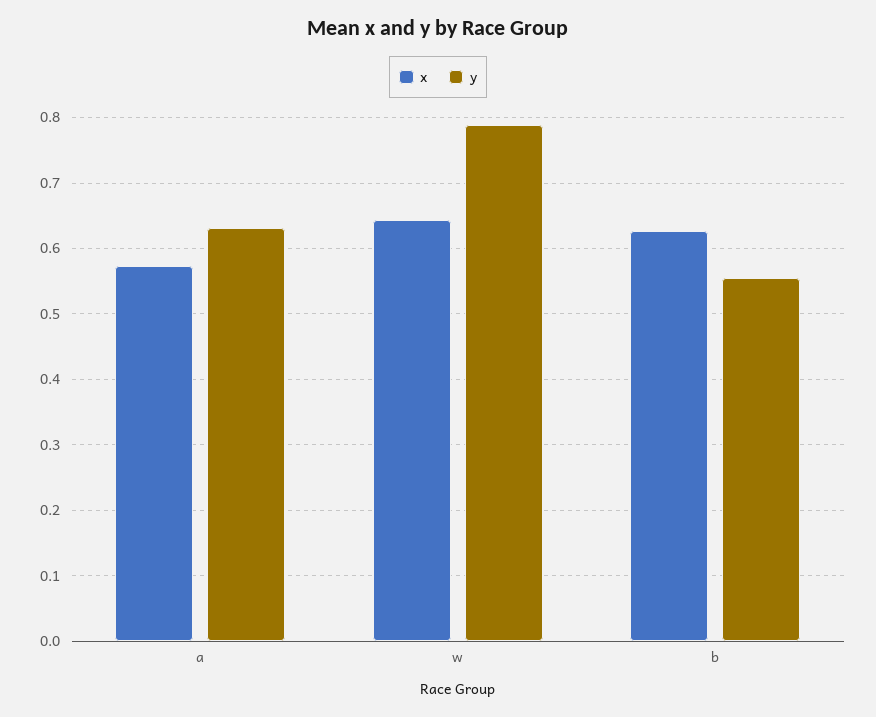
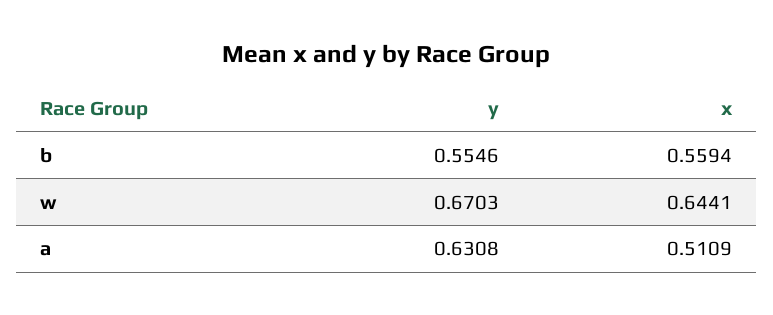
x, a: 0.57 -> 0.5109
y, w: 0.79 -> 0.6703
x, b: 0.63 -> 0.5594

